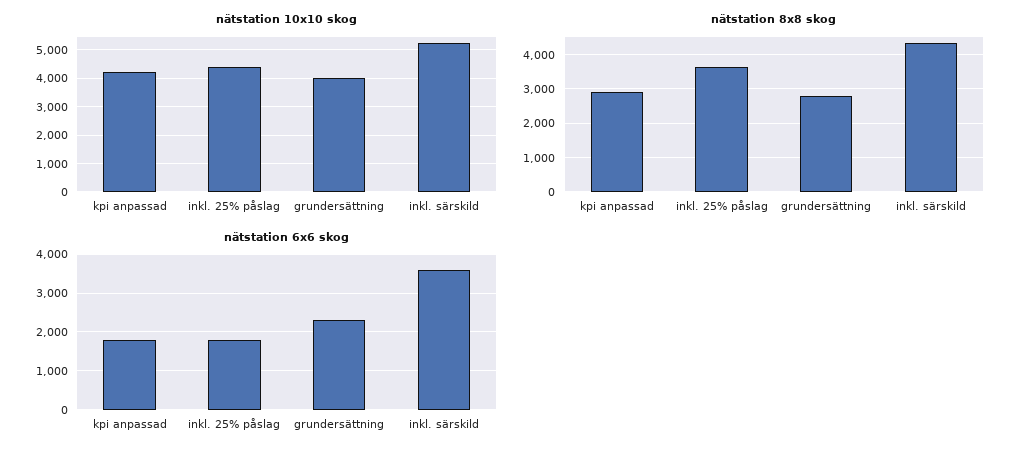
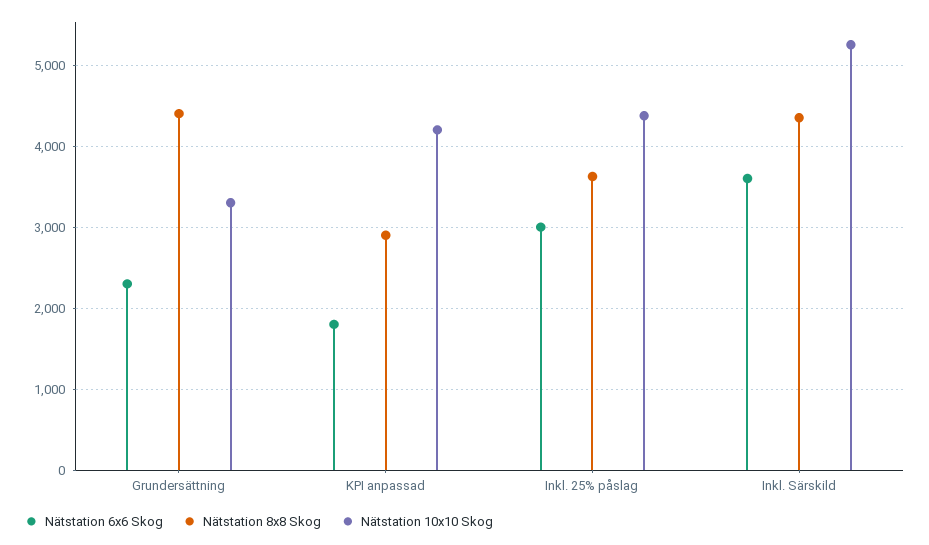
nätstation 10x10 skog, grundersättning: 4000 -> 3300
nätstation 8x8 skog, grundersättning: 2800 -> 4400
nätstation 6x6 skog, inkl. 25% påslag: 1800 -> 3000

